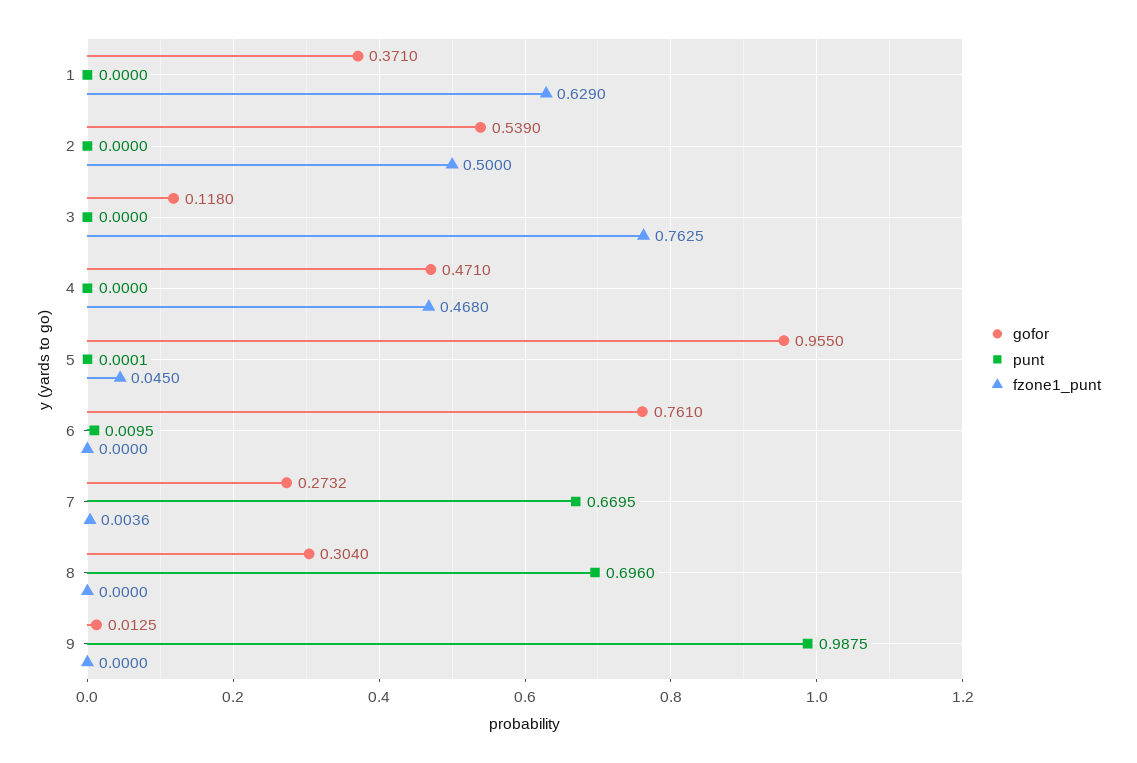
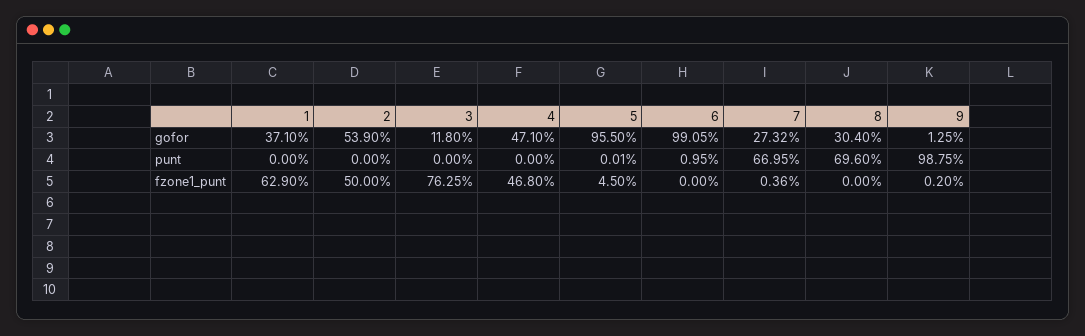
gofor, 6: 0.761 -> 0.9905
fzone1_punt, 9: 0 -> 0.002

